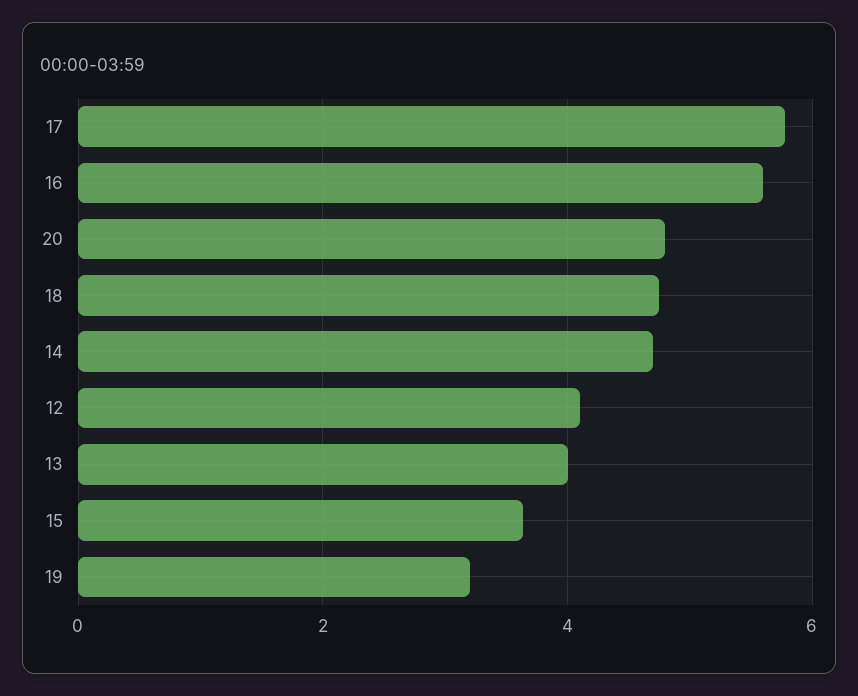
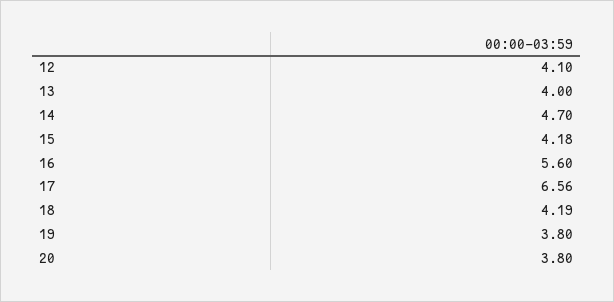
17: 5.8 -> 6.56
20: 4.8 -> 3.8
18: 4.8 -> 4.19
15: 3.6 -> 4.18
19: 3.2 -> 3.8

